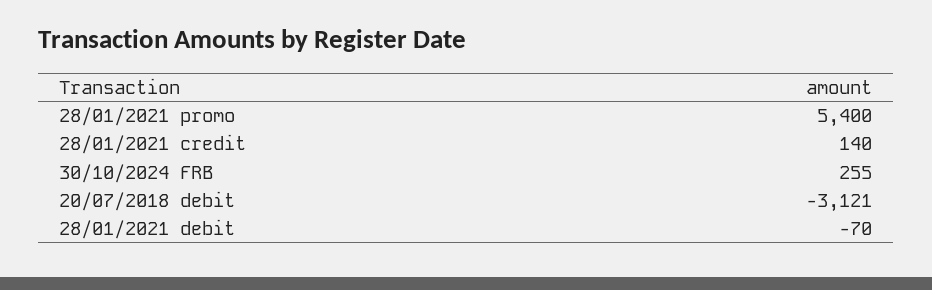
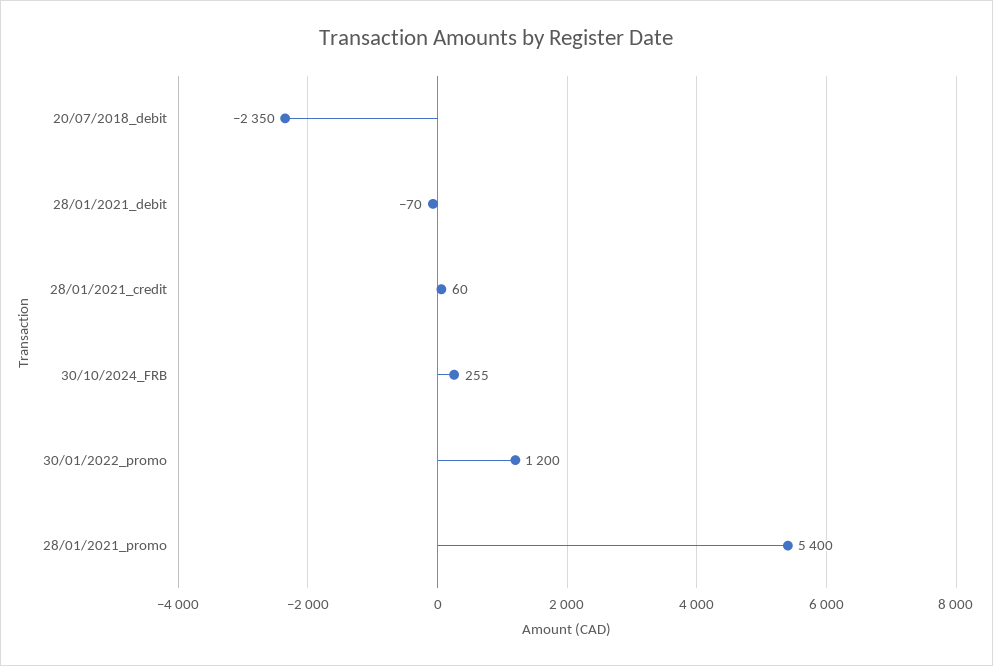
28/01/2021 credit: 140 -> 60
20/07/2018 debit: -3121 -> -2350
30/01/2022_promo: none -> 1200

